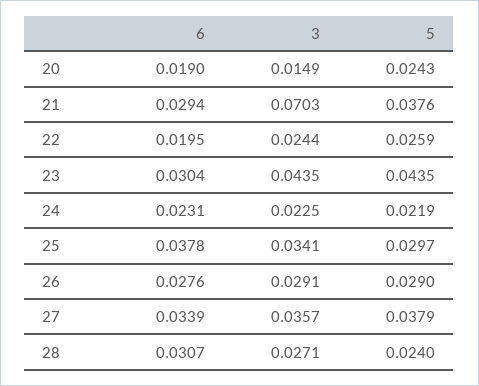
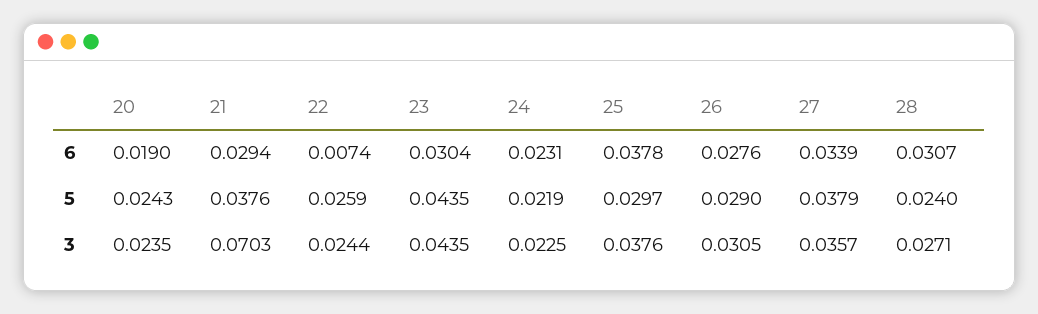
3, 20: 0.0149 -> 0.0235
6, 22: 0.0195 -> 0.0074
3, 25: 0.0341 -> 0.0376
3, 26: 0.0291 -> 0.0305

